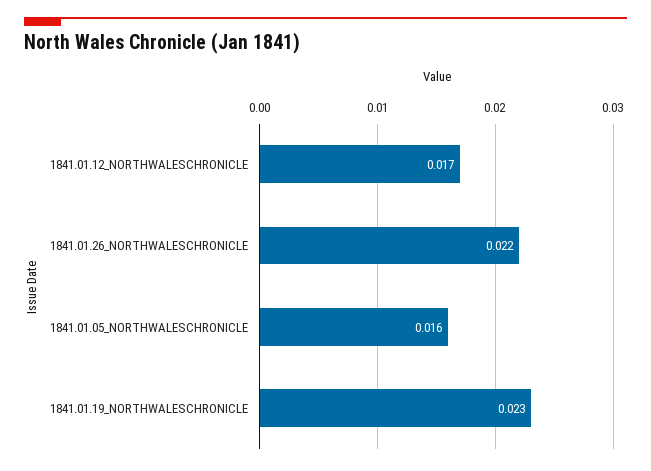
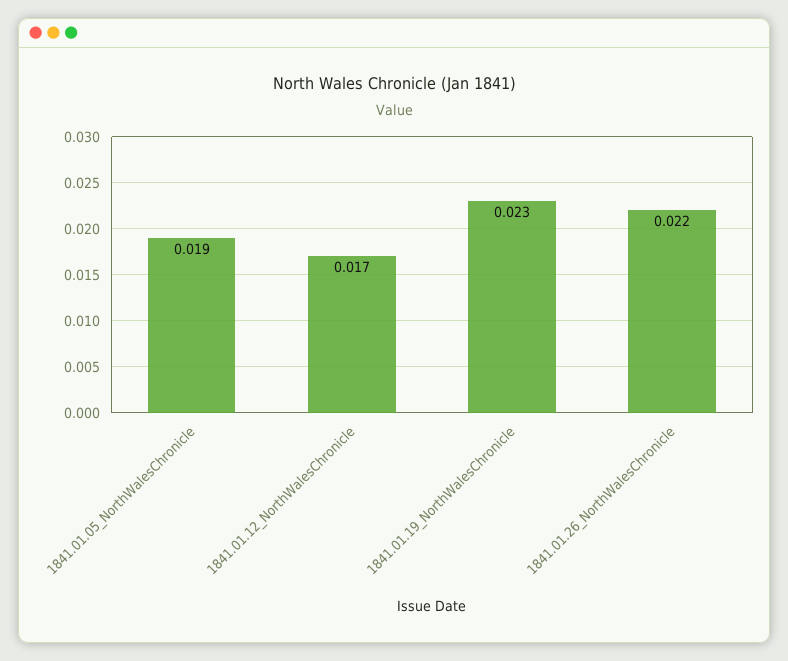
1841.01.05_NORTHWALESCHRONICLE: 0.016 -> 0.019

